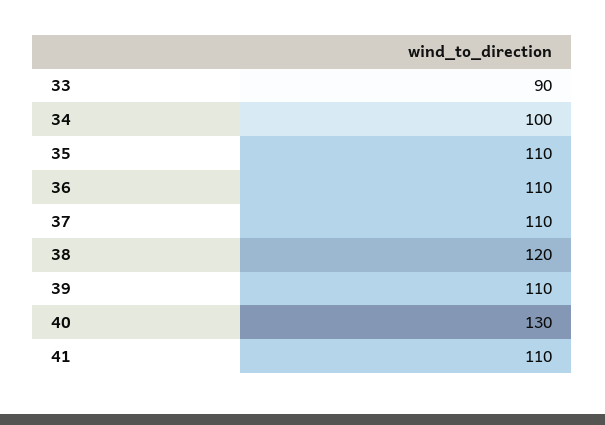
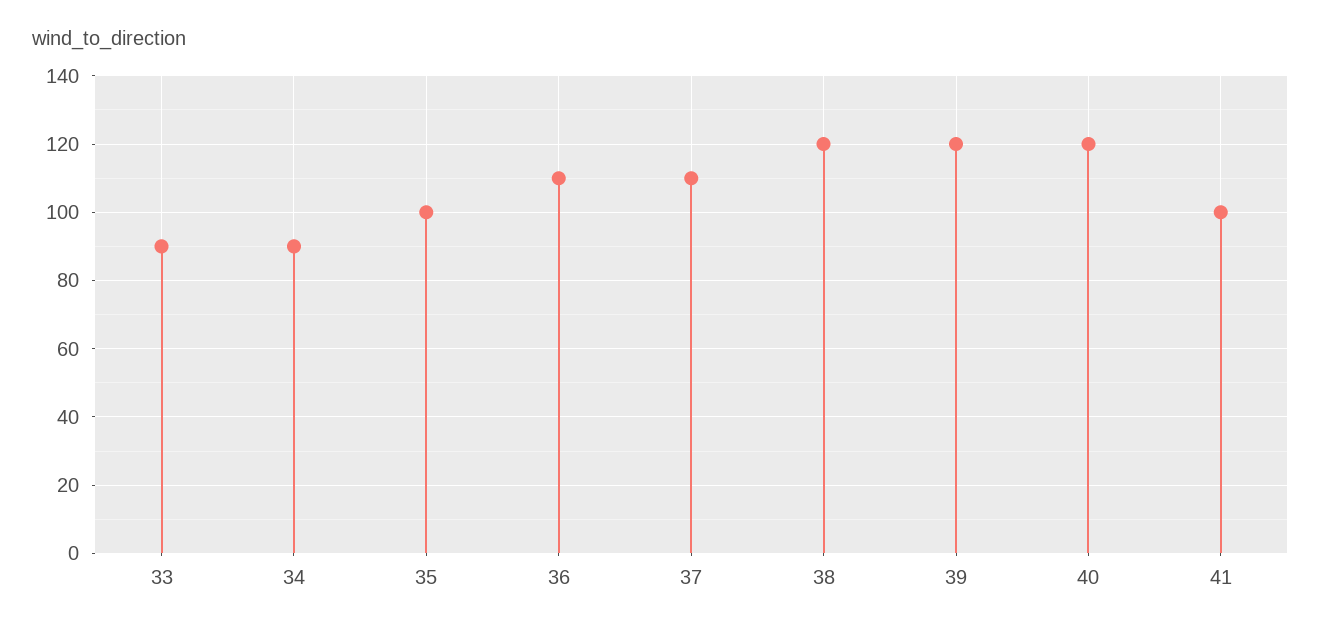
34: 100 -> 90
35: 110 -> 100
39: 110 -> 120
40: 130 -> 120
41: 110 -> 100

